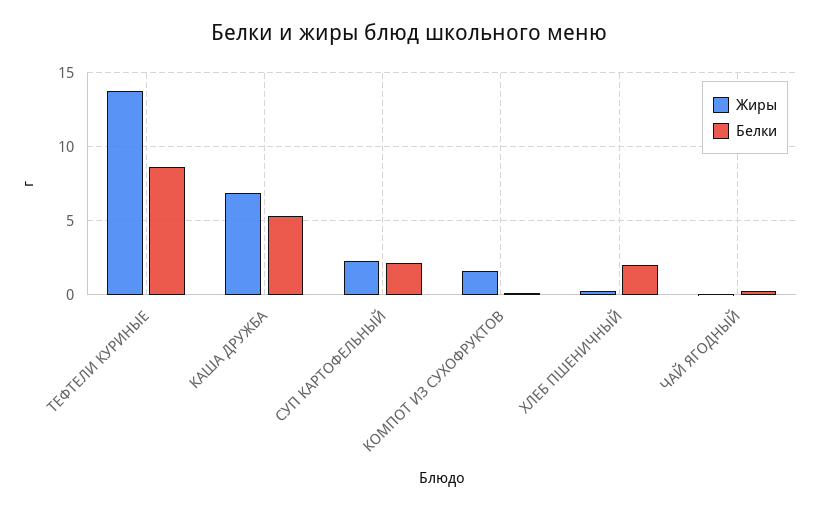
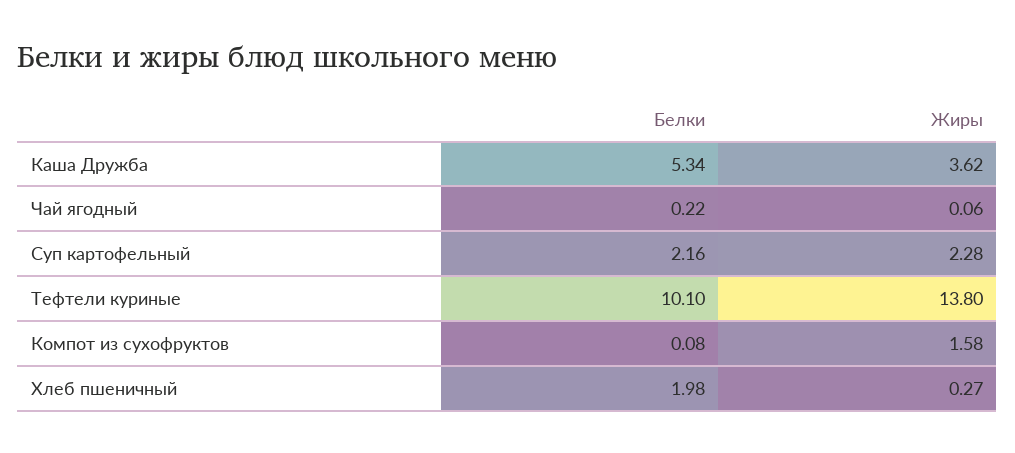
Белки, ТЕФТЕЛИ КУРИНЫЕ: 8.5 -> 10.1
Жиры, КАША ДРУЖБА: 7 -> 3.62

